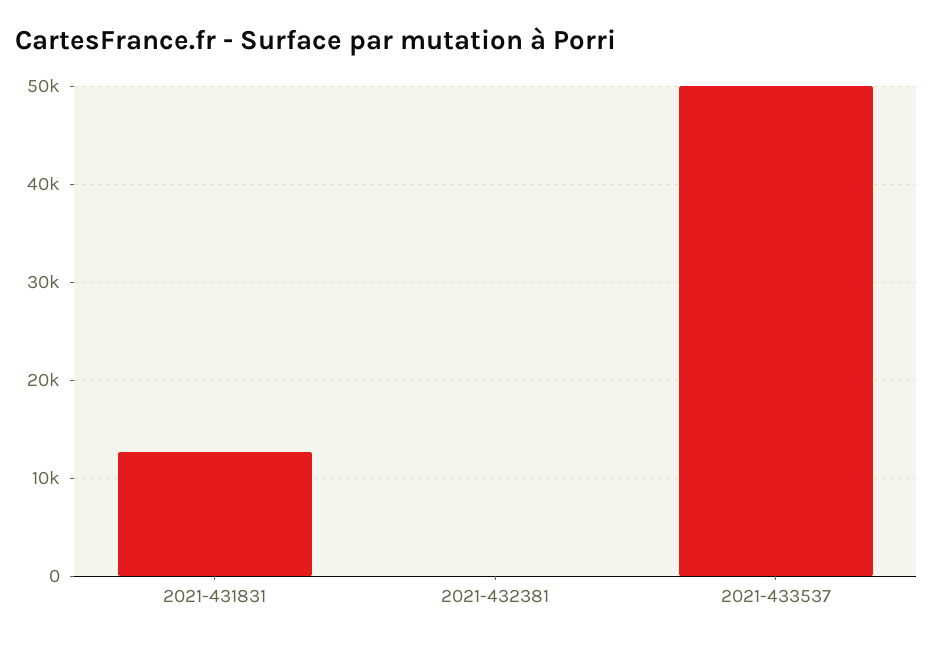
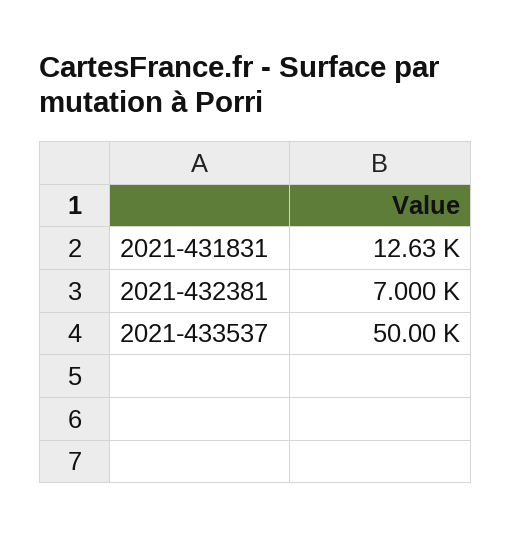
2021-432381: 0 -> 7000

